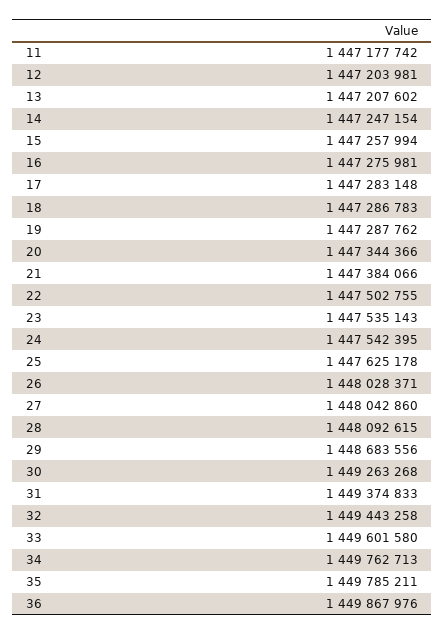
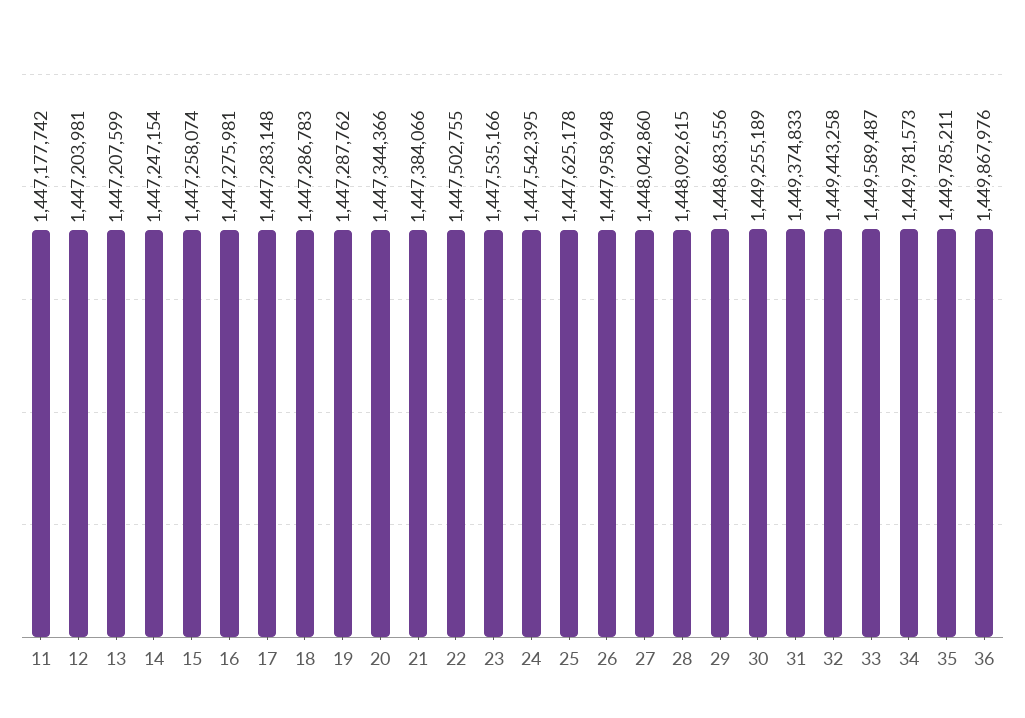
13: 1447207602 -> 1447207599
15: 1447257994 -> 1447258074
23: 1447535143 -> 1447535166
26: 1448028371 -> 1447958948
30: 1449263268 -> 1449255189
33: 1449601580 -> 1449589487
34: 1449762713 -> 1449781573

